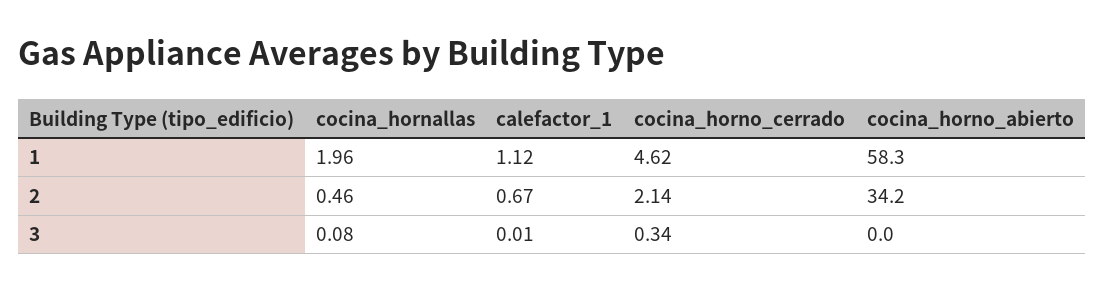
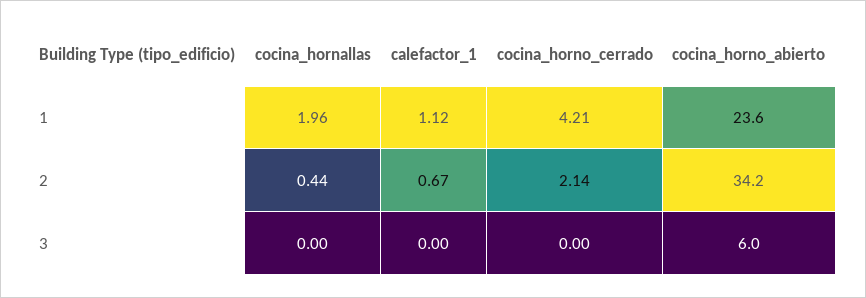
cocina_horno_cerrado, 1: 4.62 -> 4.21
cocina_horno_abierto, 1: 58.3 -> 23.6
cocina_hornallas, 2: 0.46 -> 0.44
cocina_hornallas, 3: 0.08 -> 0
calefactor_1, 3: 0.01 -> 0
cocina_horno_cerrado, 3: 0.34 -> 0
cocina_horno_abierto, 3: 0 -> 6

